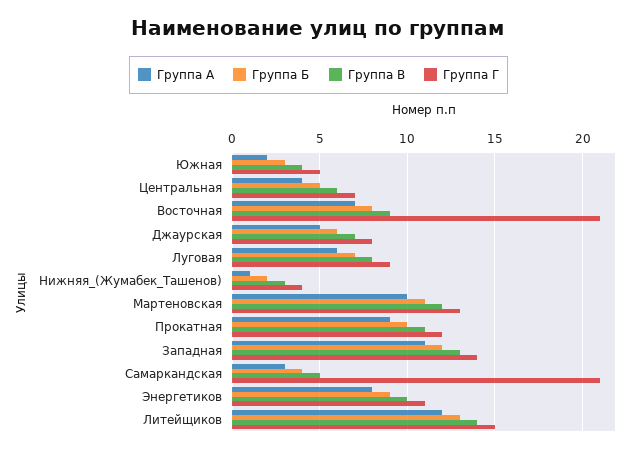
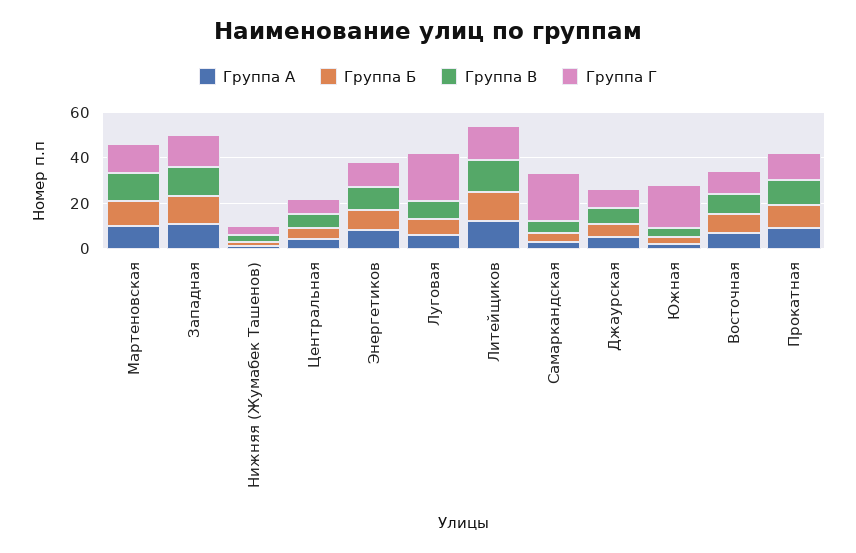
Группа Г, Южная: 5 -> 20
Группа Г, Восточная: 21 -> 10
Группа Г, Луговая: 9 -> 20

